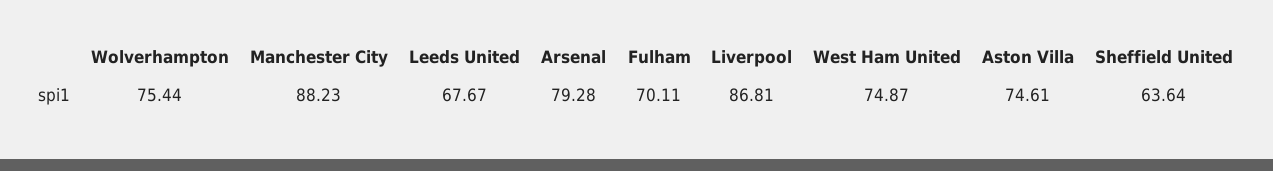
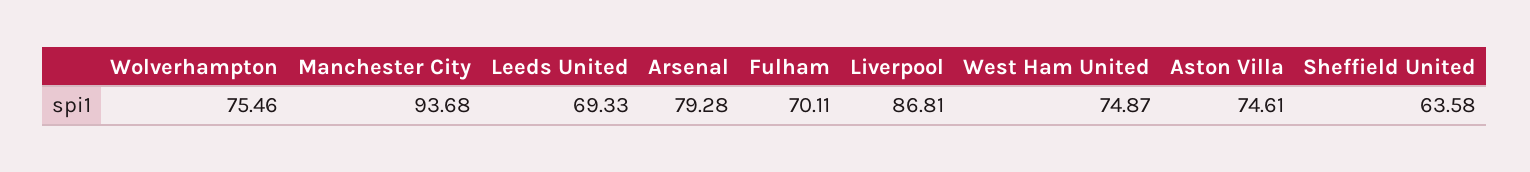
Wolverhampton: 75.44 -> 75.46
Manchester City: 88.23 -> 93.68
Leeds United: 67.67 -> 69.33
Sheffield United: 63.64 -> 63.58

